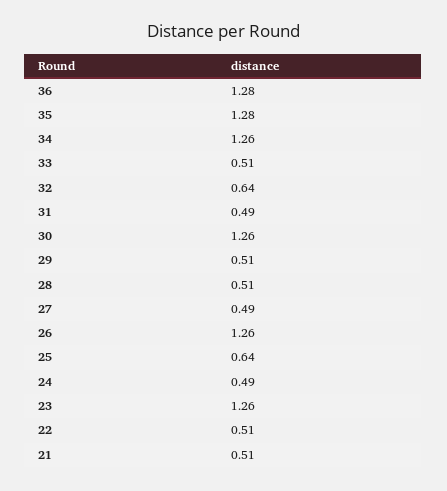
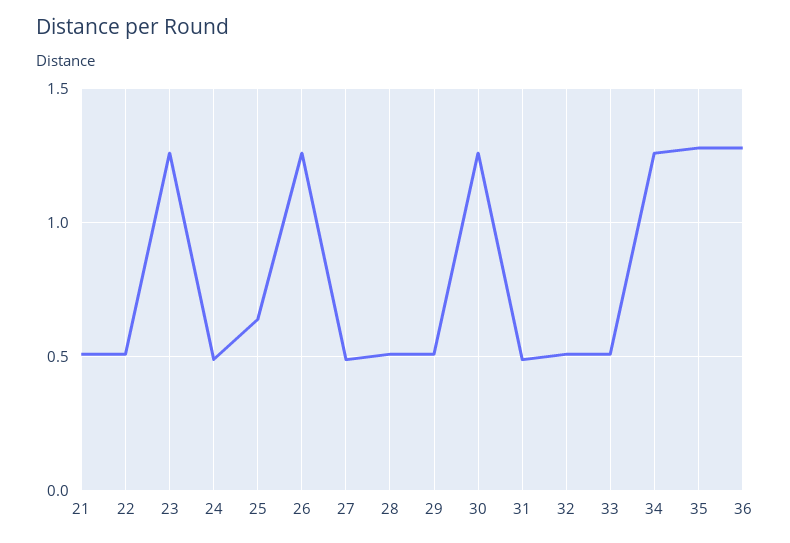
32: 0.64 -> 0.5

